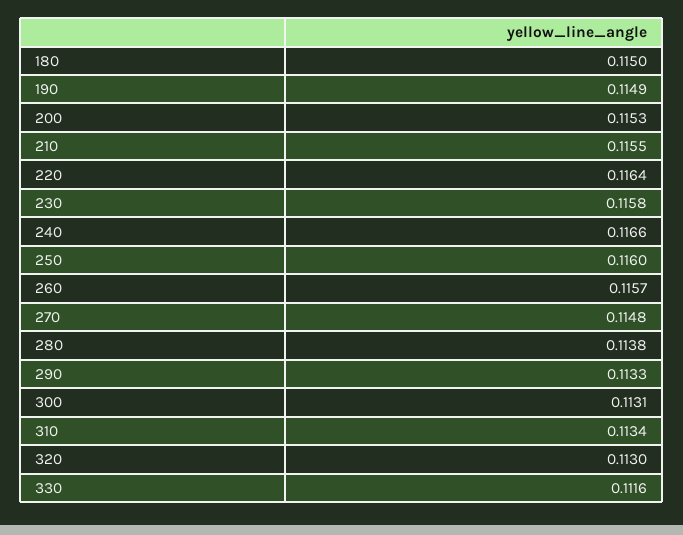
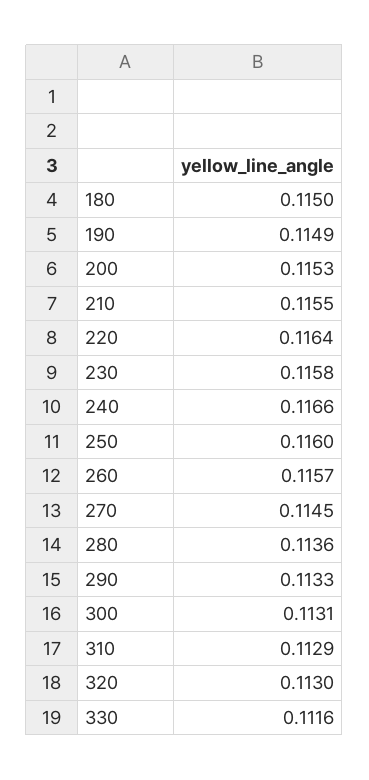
270: 0.1148 -> 0.1145
280: 0.1138 -> 0.1136
310: 0.1134 -> 0.1129

